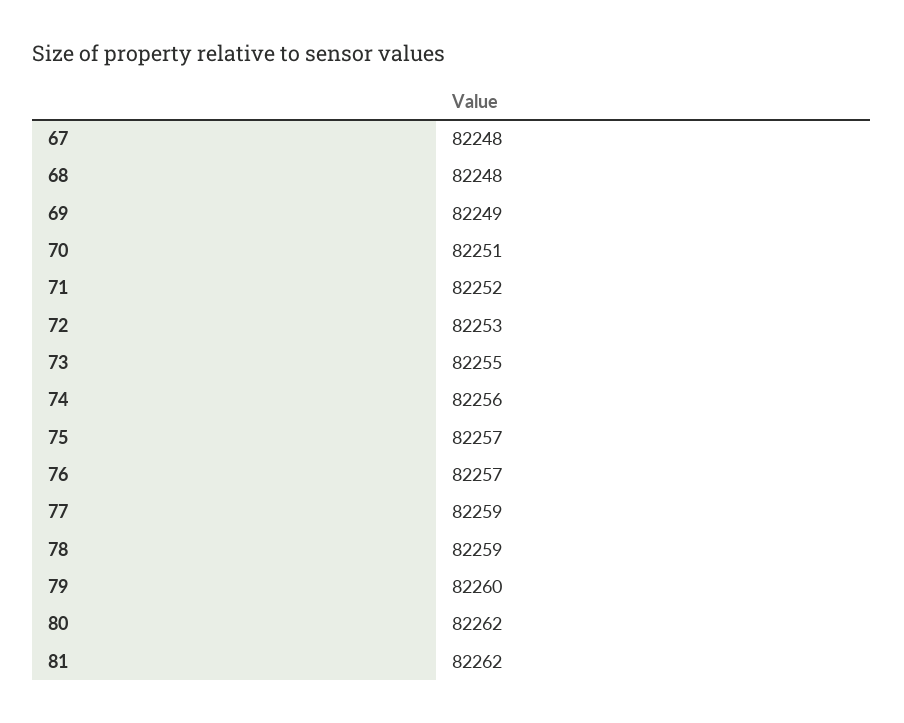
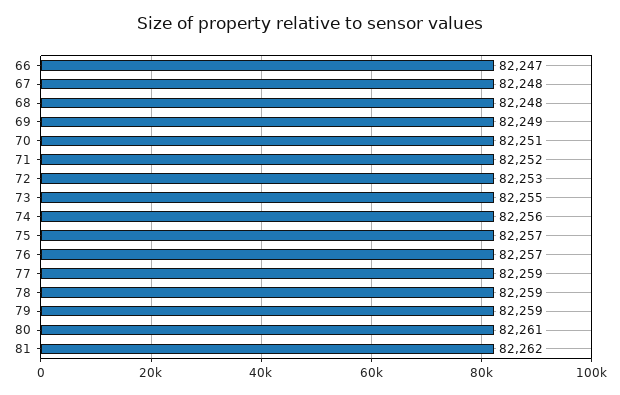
79: 82260 -> 82259
80: 82262 -> 82261
66: none -> 82247

